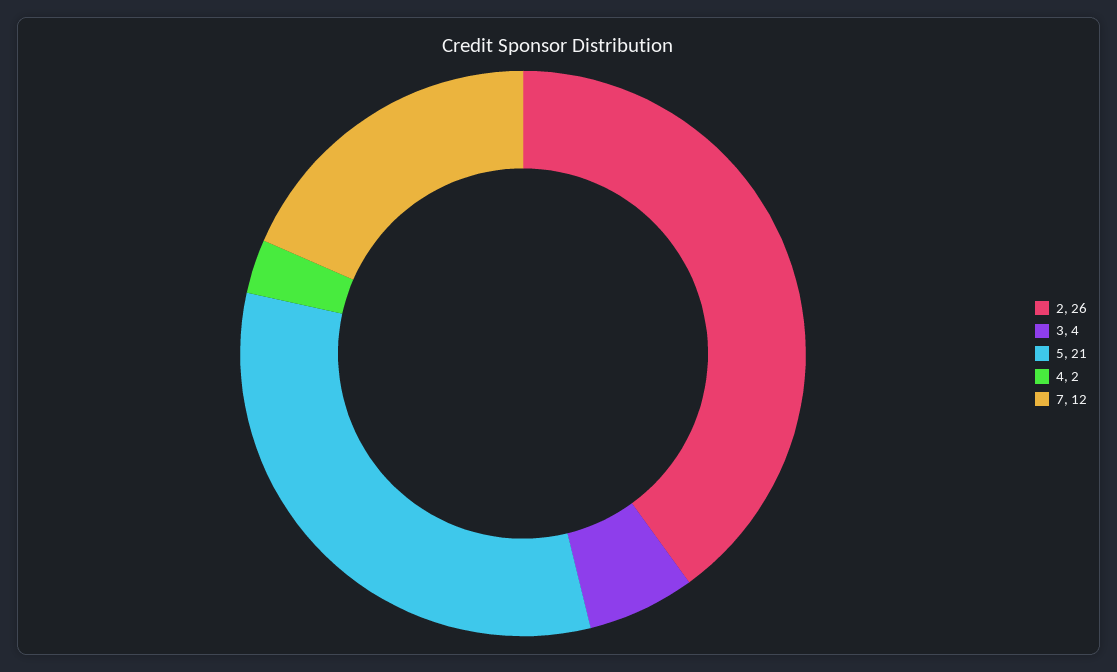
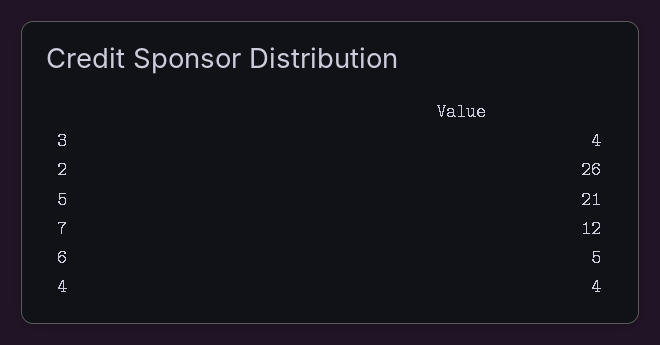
4: 2 -> 4
6: none -> 5

